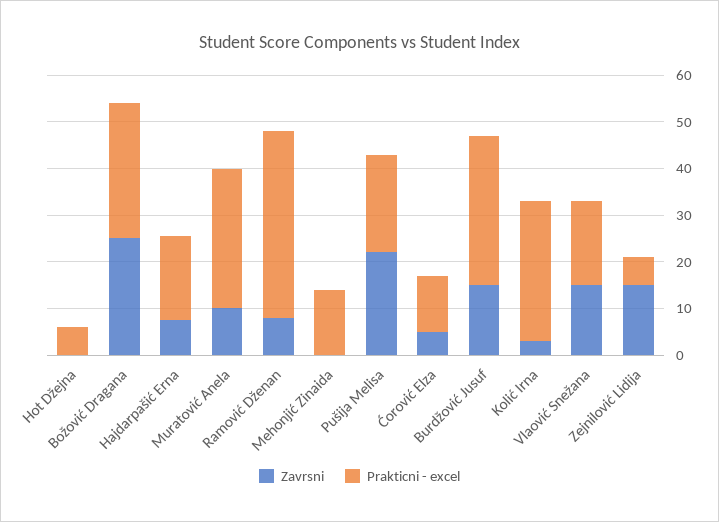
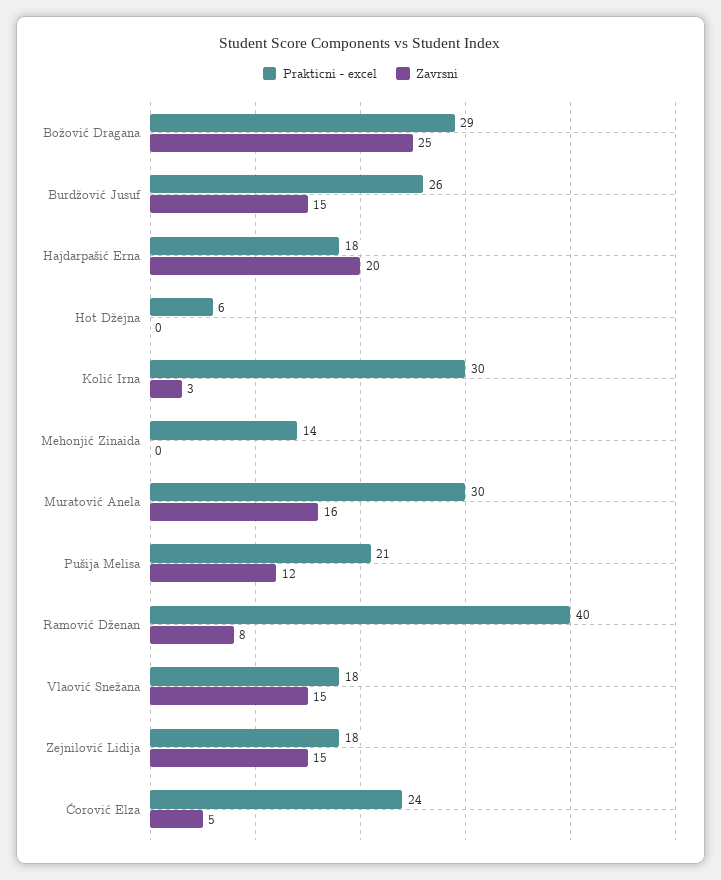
Zavrsni, Hajdarpašić Erna: 8 -> 20
Zavrsni, Muratović Anela: 10 -> 16
Zavrsni, Pušija Melisa: 22 -> 12
Prakticni - excel, Ćorović Elza: 12 -> 24
Prakticni - excel, Burdžović Jusuf: 32 -> 26
Prakticni - excel, Zejnilović Lidija: 6 -> 18

